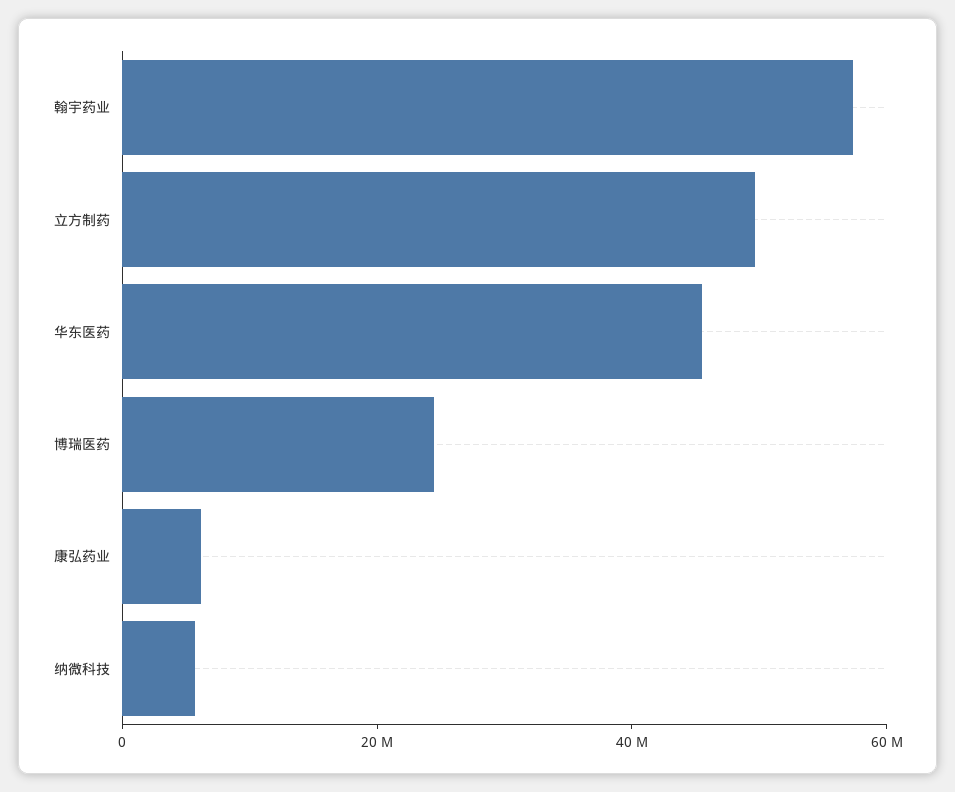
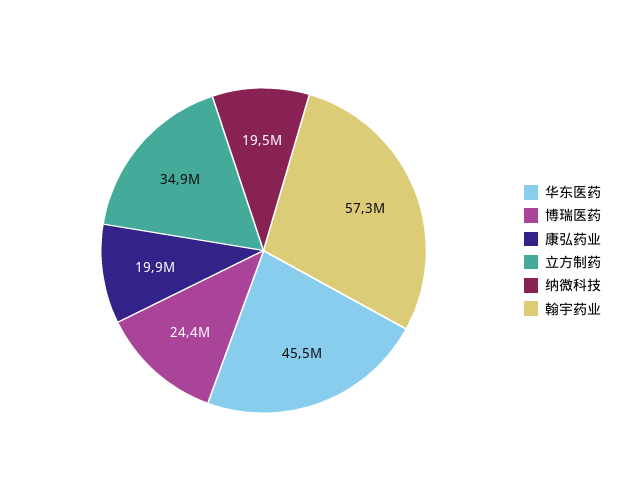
立方制药: 50000000 -> 34900000
康弘药业: 5000000 -> 19900000
纳微科技: 5000000 -> 19500000

